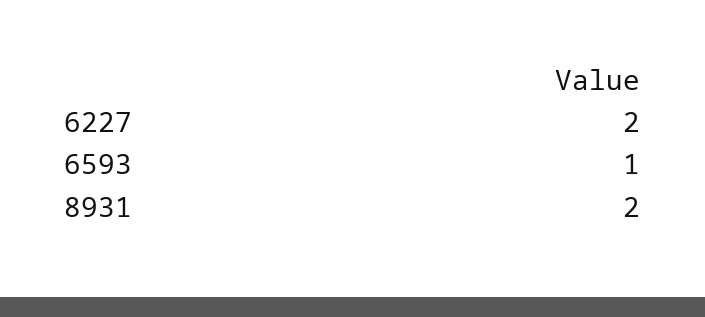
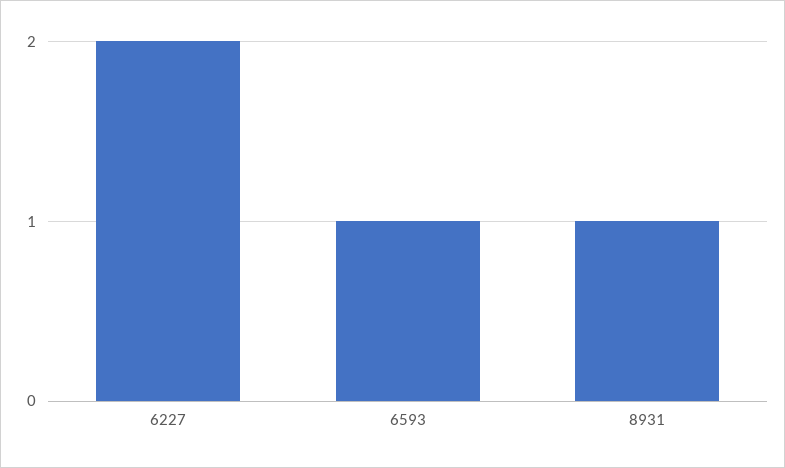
8931: 2 -> 1

